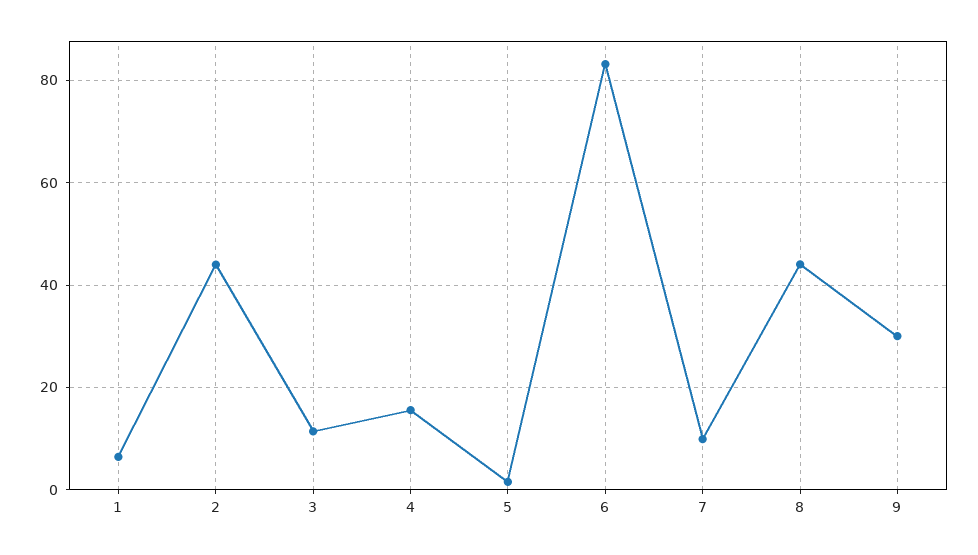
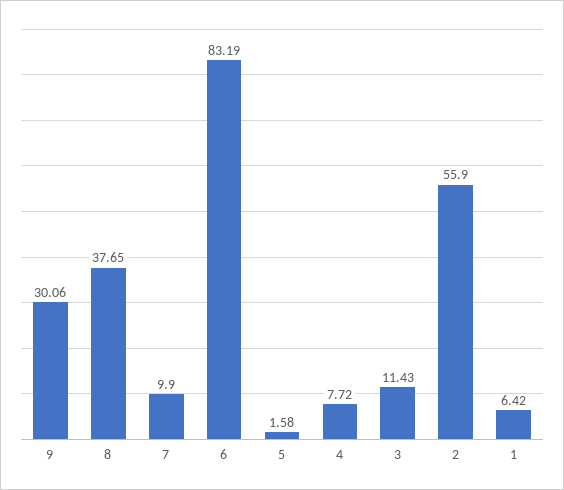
2: 44 -> 55.9
4: 16 -> 7.72
8: 44 -> 37.65

